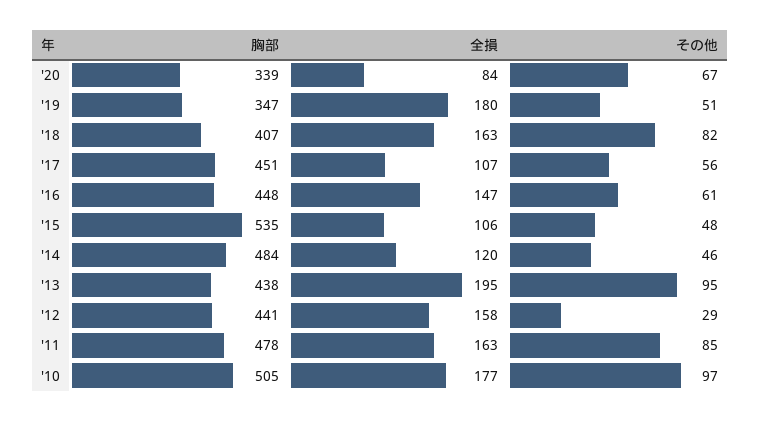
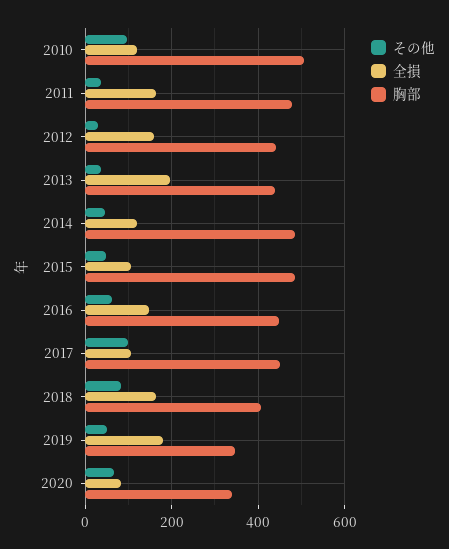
その他, '17: 56 -> 100
胸部, '15: 535 -> 480
その他, '13: 95 -> 40
その他, '11: 85 -> 40
全損, '10: 177 -> 120

